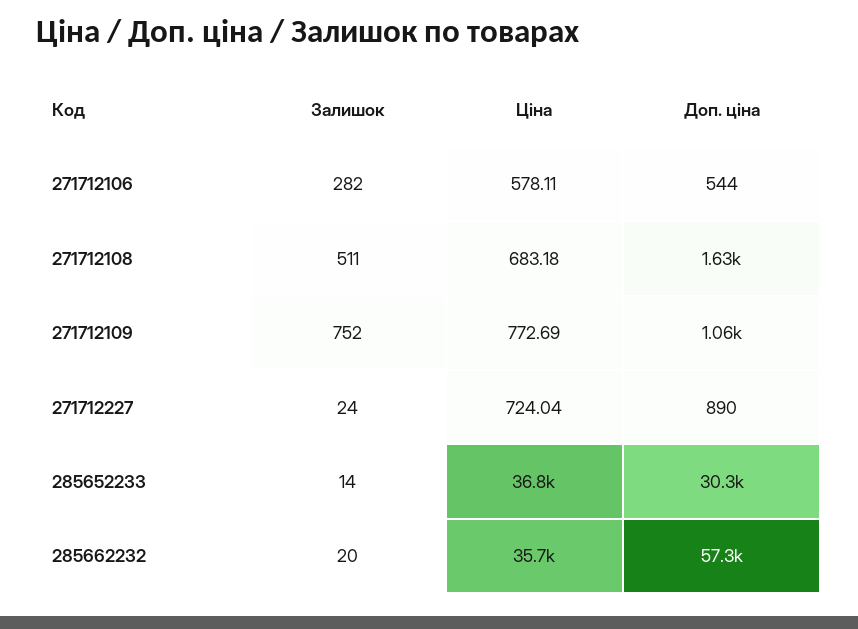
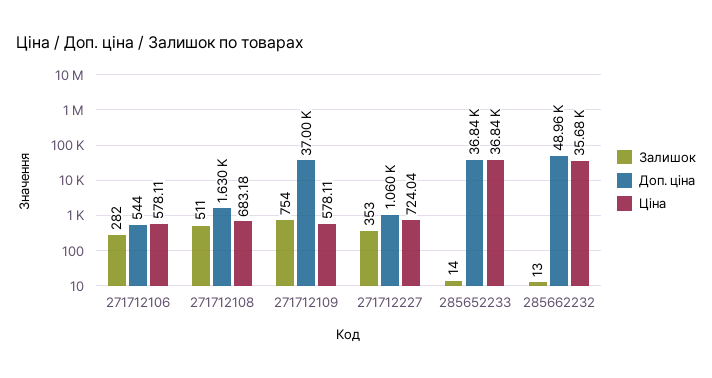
Залишок, 271712109: 752 -> 754
Ціна, 271712109: 772.69 -> 578.11
Доп. ціна, 271712109: 1060 -> 37000
Залишок, 271712227: 24 -> 353
Доп. ціна, 271712227: 890 -> 1060
Доп. ціна, 285652233: 30300 -> 36840
Залишок, 285662232: 20 -> 13
Доп. ціна, 285662232: 57300 -> 48960

